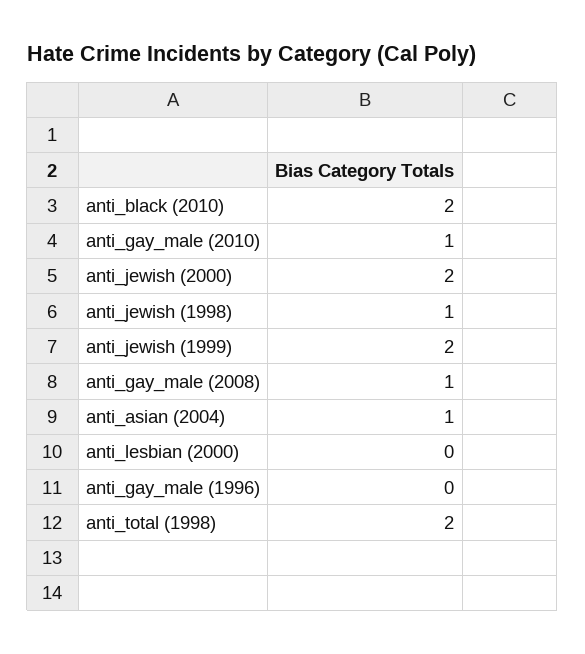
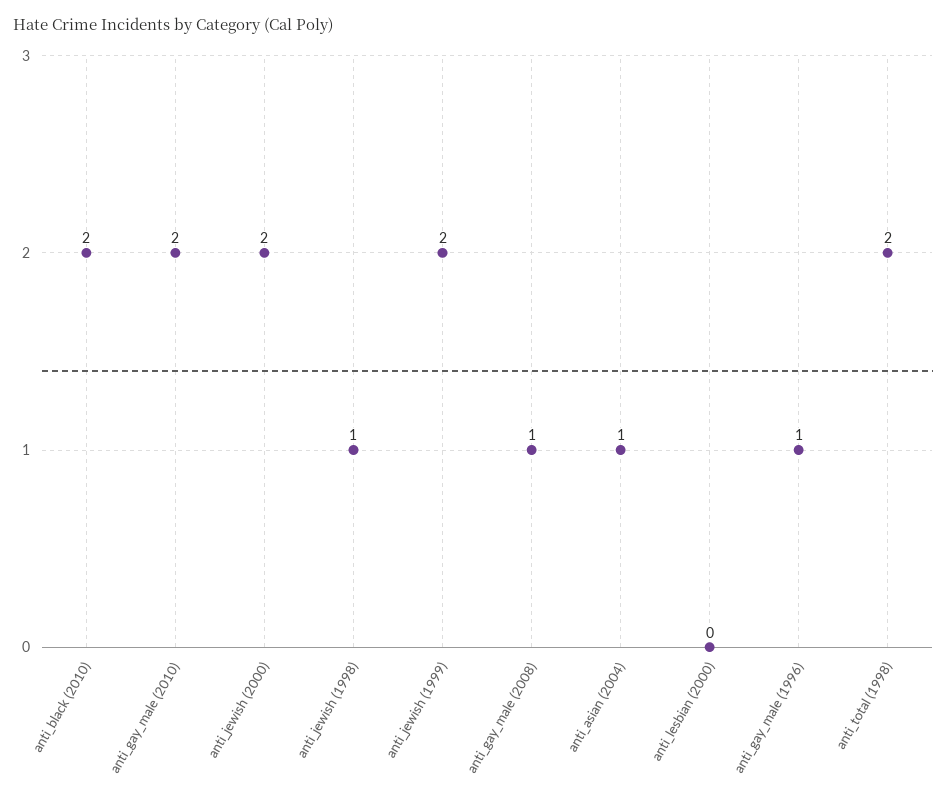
anti_gay_male (2010): 1 -> 2
anti_gay_male (1996): 0 -> 1

